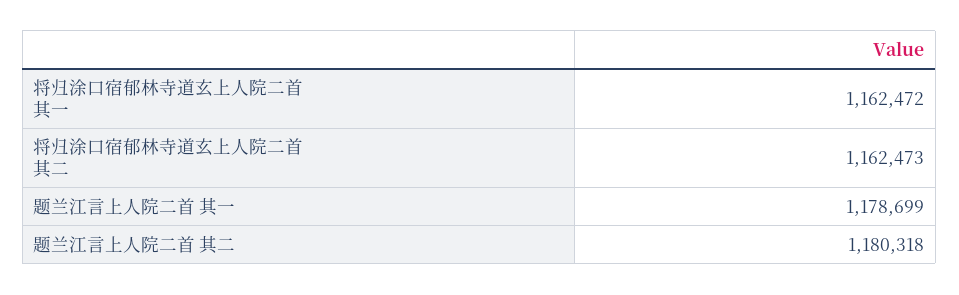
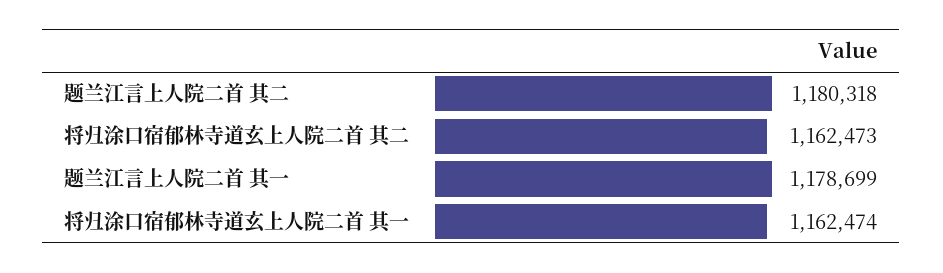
将归涂口宿郁林寺道玄上人院二首 其一: 1162472 -> 1162474

